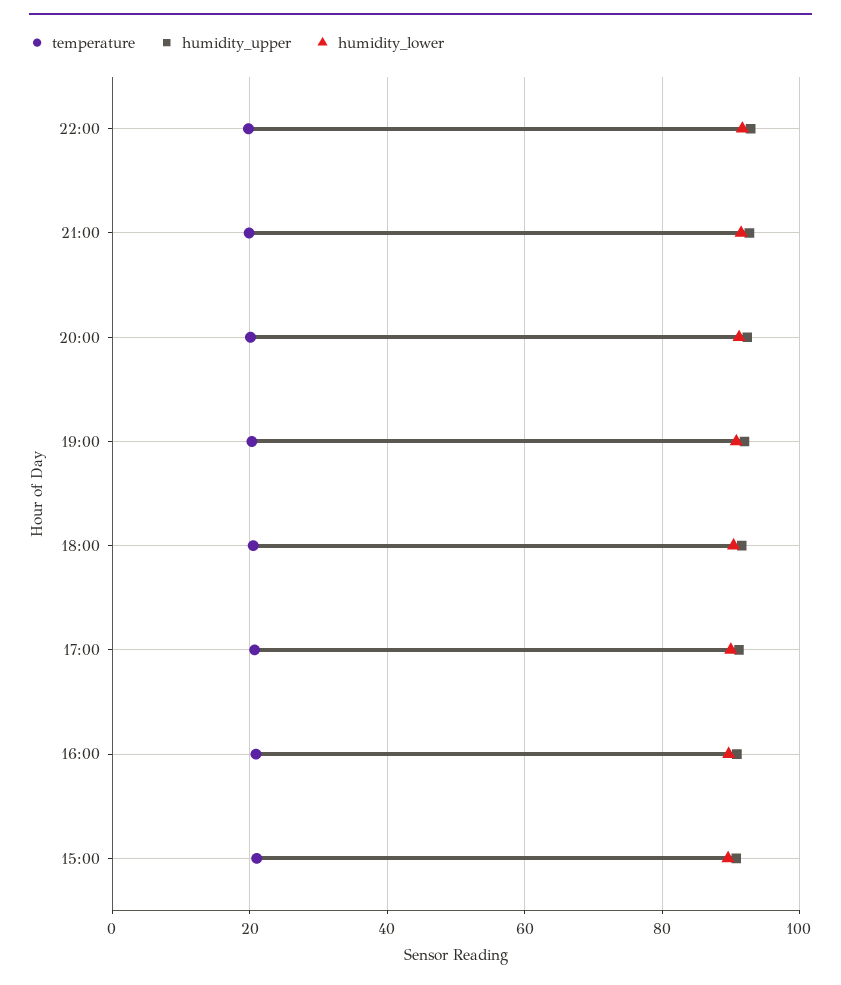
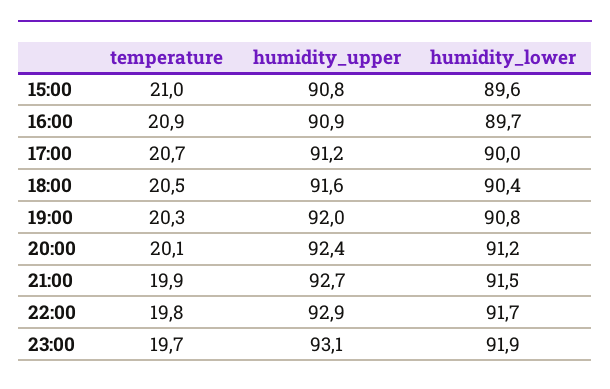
temperature, 23:00: none -> 19.7
humidity_upper, 23:00: none -> 93.1
humidity_lower, 23:00: none -> 91.9

